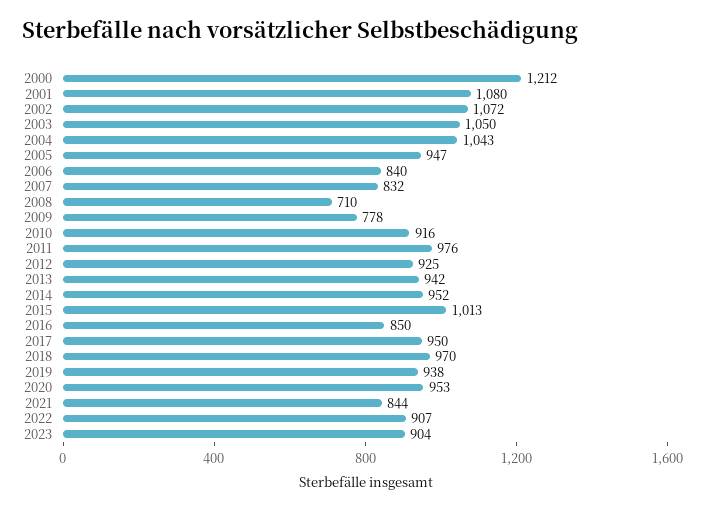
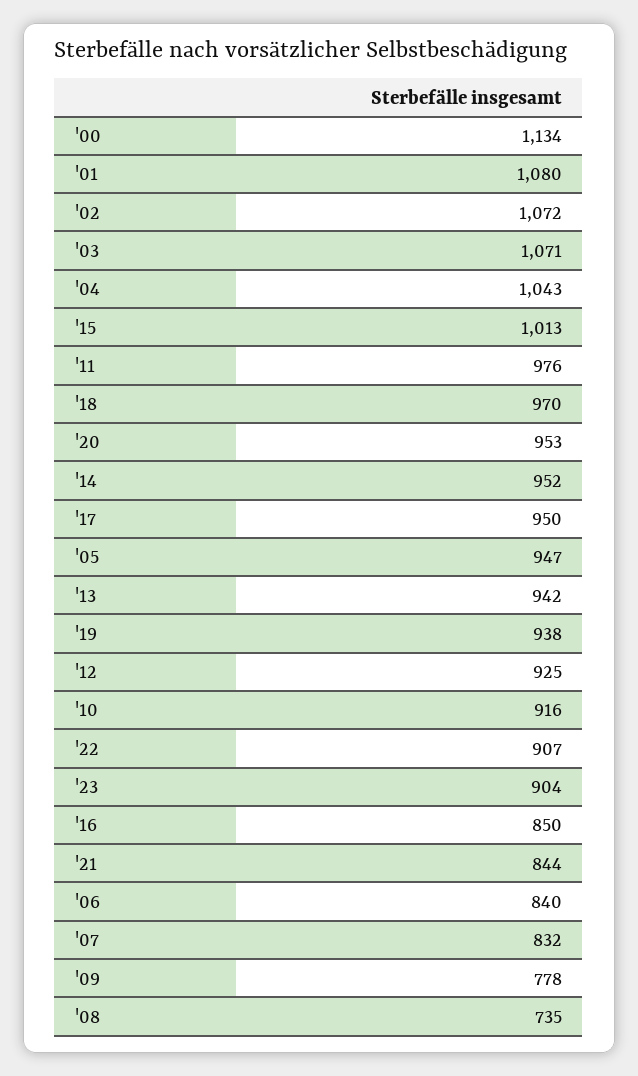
2000: 1212 -> 1134
2003: 1050 -> 1071
2008: 710 -> 735

